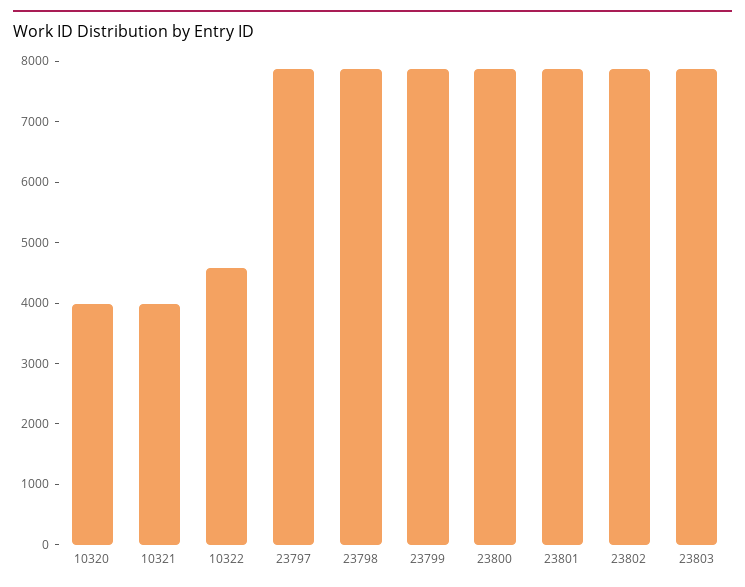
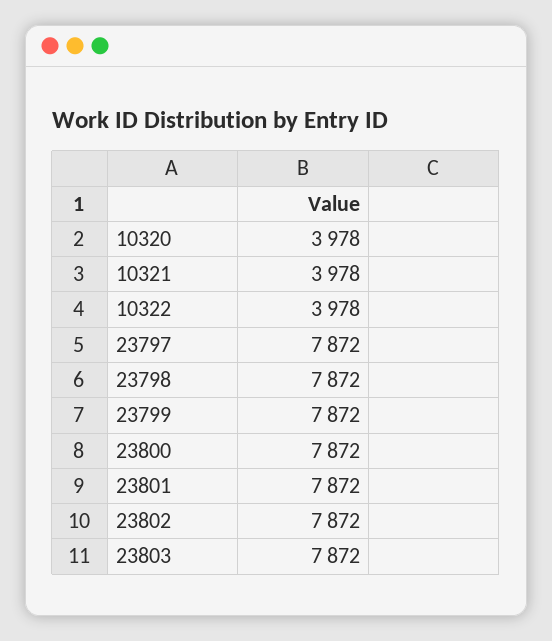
10322: 4600 -> 3978

